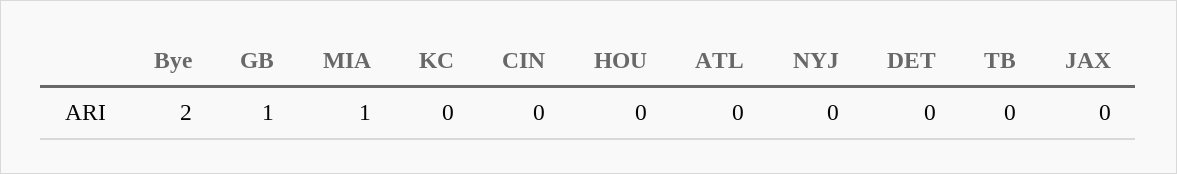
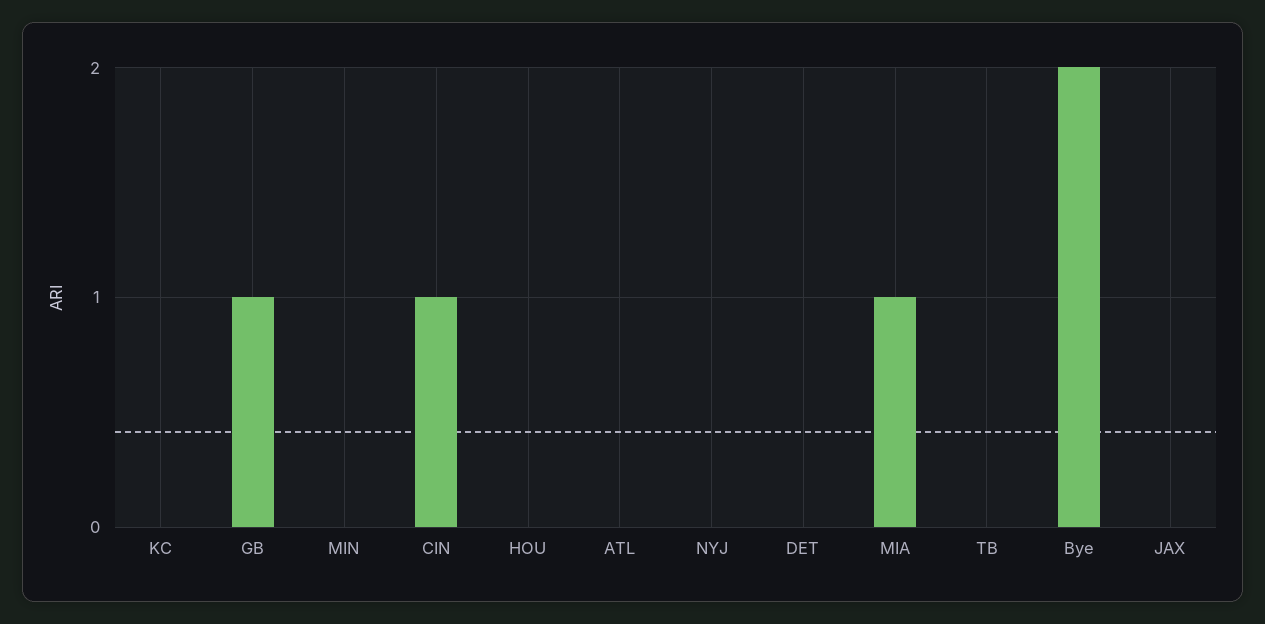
CIN: 0 -> 1
MIN: none -> 0

